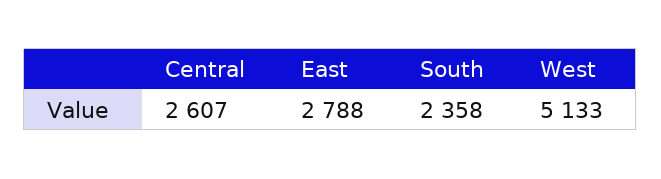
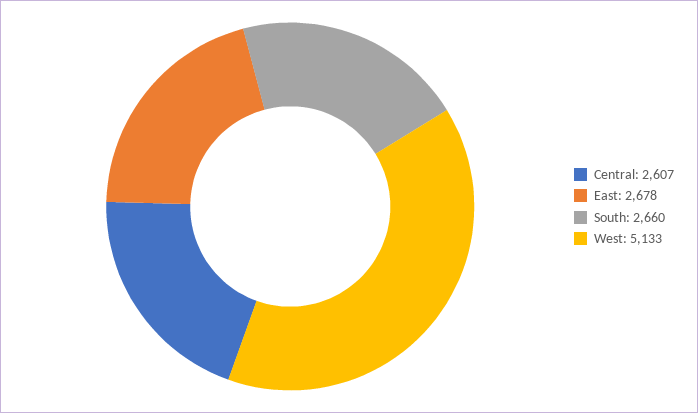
East: 2788 -> 2678
South: 2358 -> 2660

